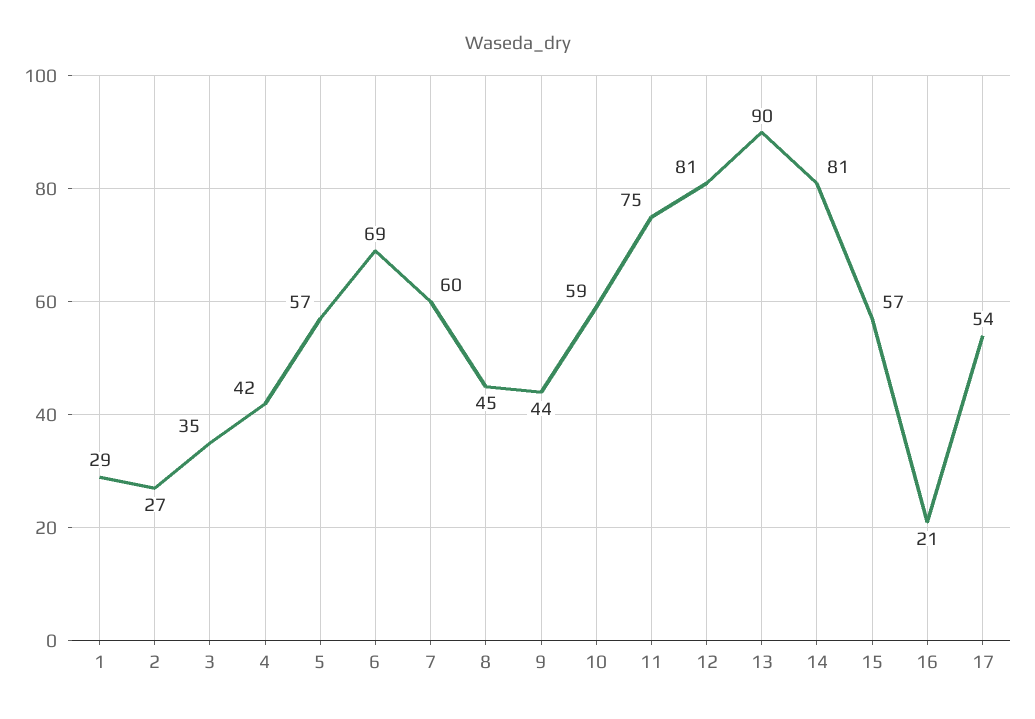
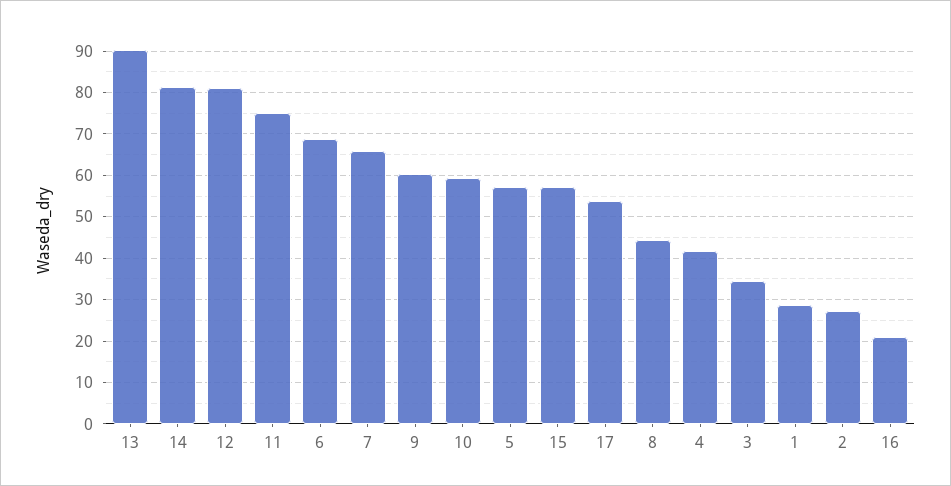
7: 60 -> 66
9: 44 -> 60

